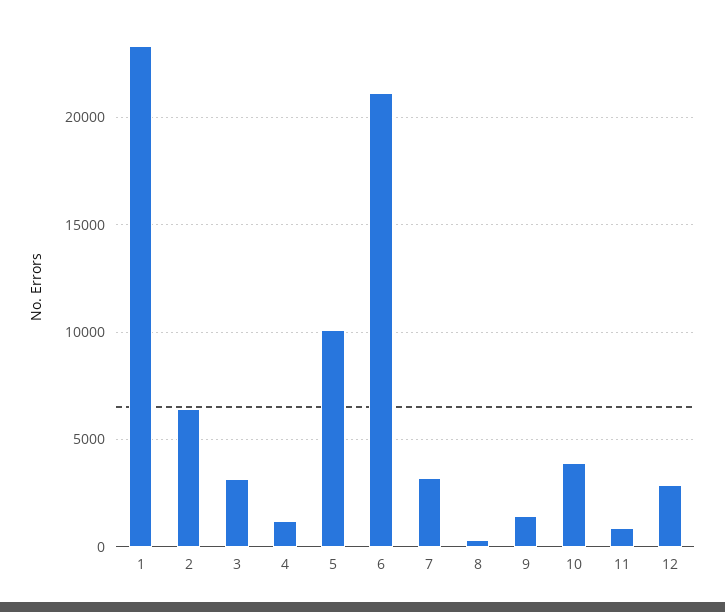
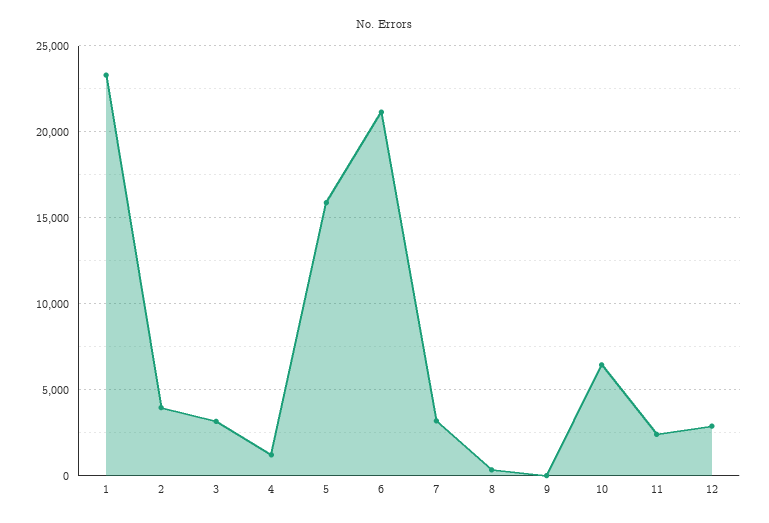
2: 6500 -> 4000
5: 10000 -> 16000
9: 1500 -> 0
10: 4000 -> 6500
11: 1000 -> 2500

